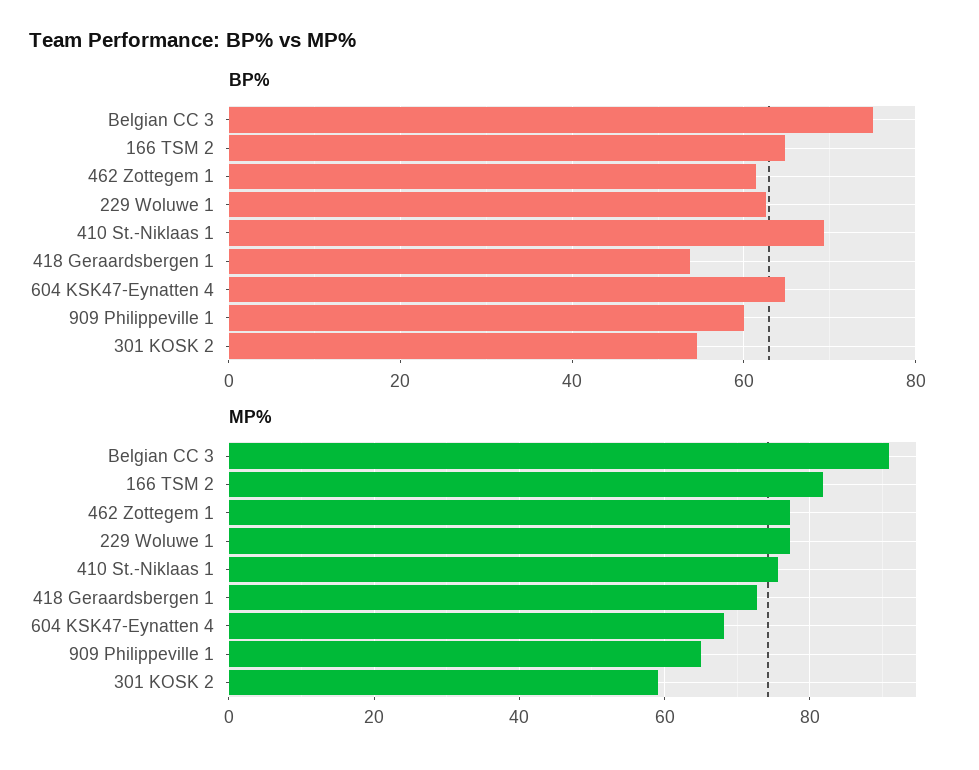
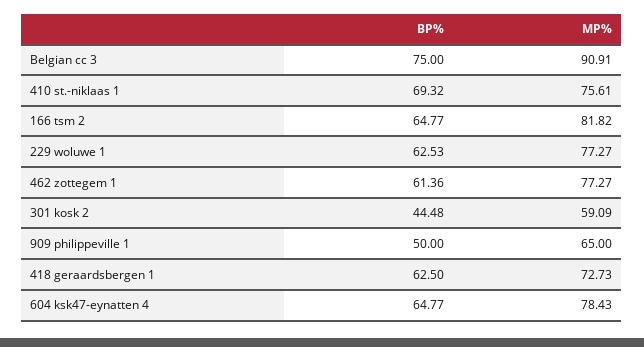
BP%, 418 Geraardsbergen 1: 54 -> 62.5
BP%, 909 Philippeville 1: 60 -> 50
BP%, 301 KOSK 2: 54 -> 44.48
MP%, 604 KSK47-Eynatten 4: 68 -> 78.43

